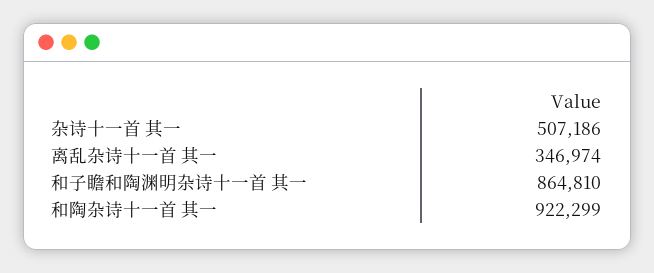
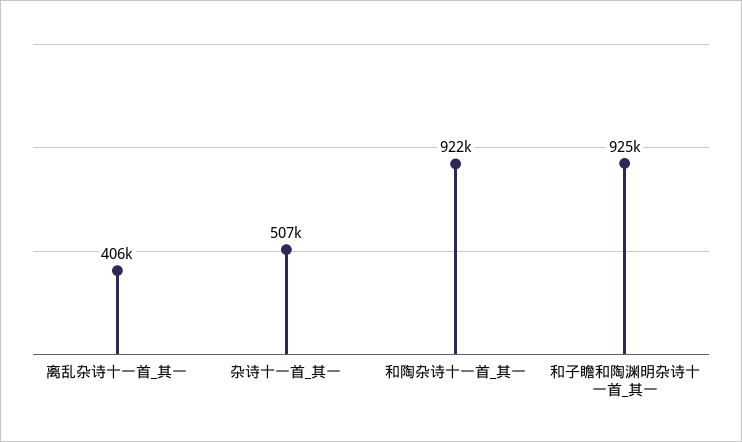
离乱杂诗十一首 其一: 346974 -> 406000
和子瞻和陶渊明杂诗十一首 其一: 864810 -> 925000

